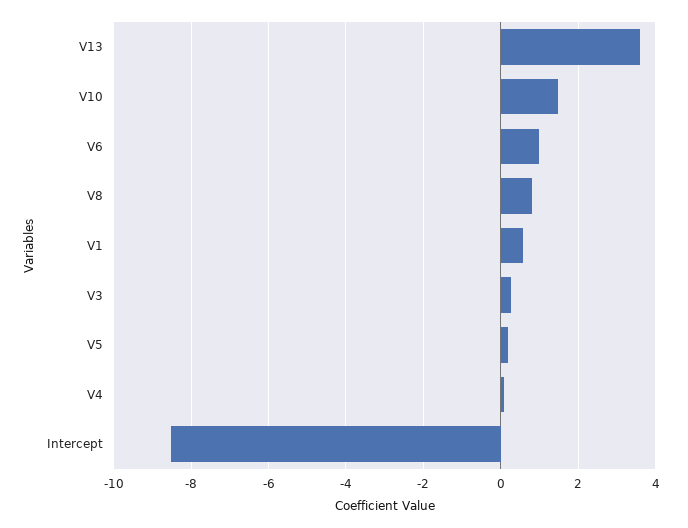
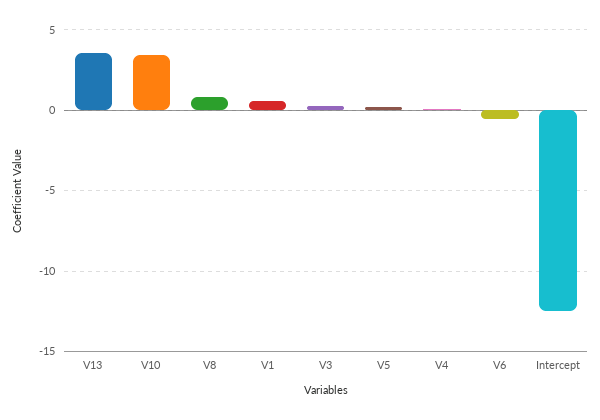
V10: 1.4 -> 3.5
V6: 1 -> -0.5
Intercept: -8.6 -> -12.5

